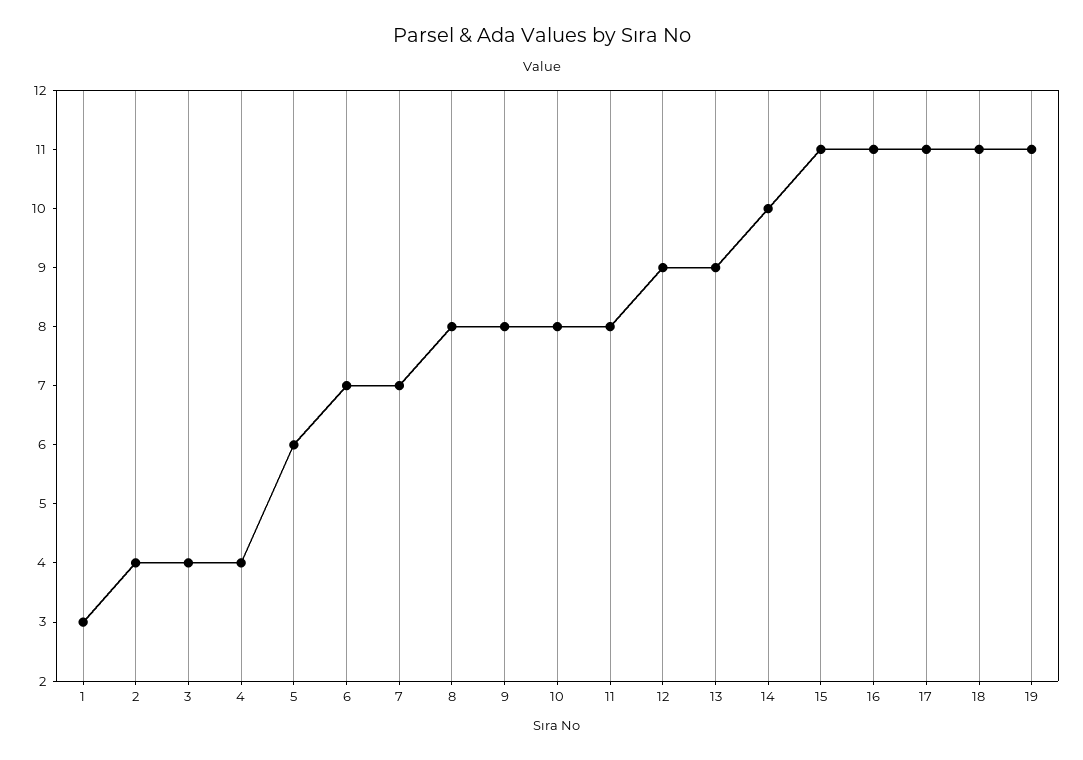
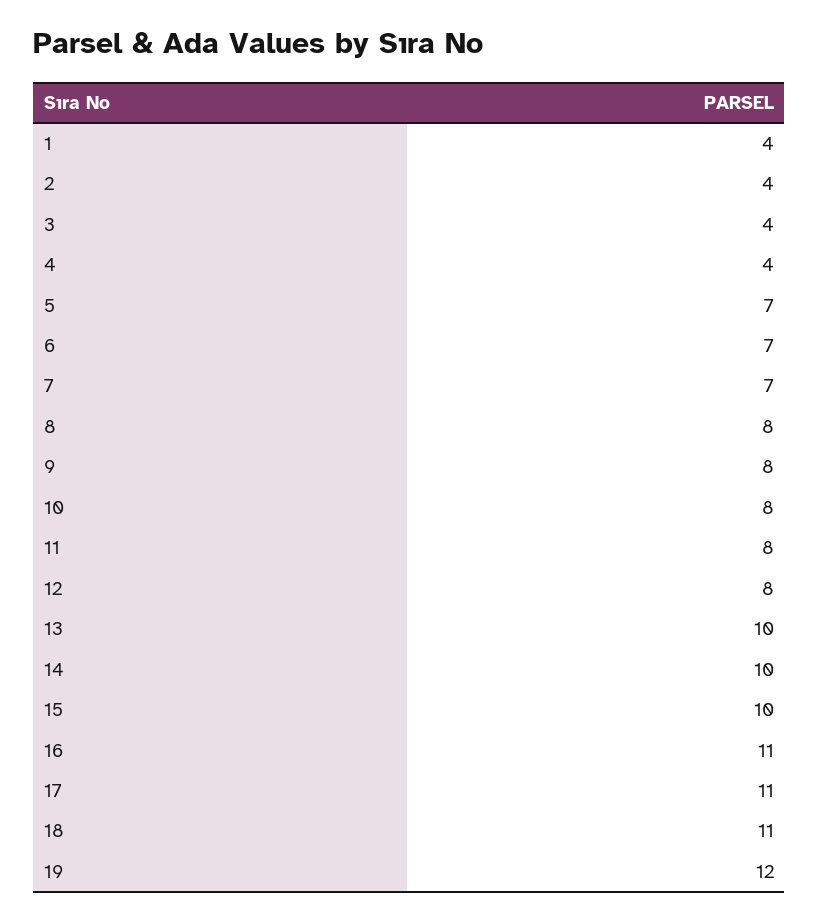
1: 3 -> 4
5: 6 -> 7
12: 9 -> 8
13: 9 -> 10
15: 11 -> 10
19: 11 -> 12

